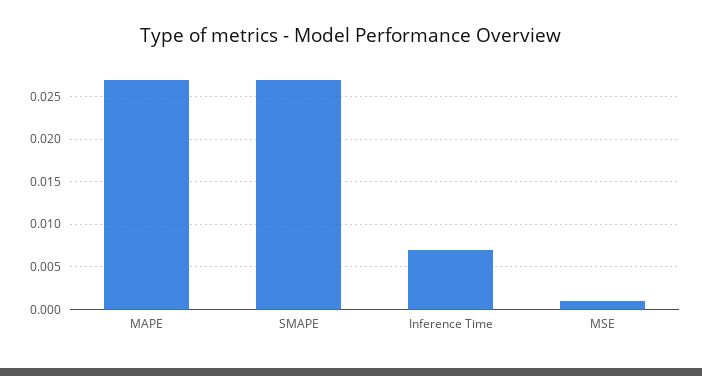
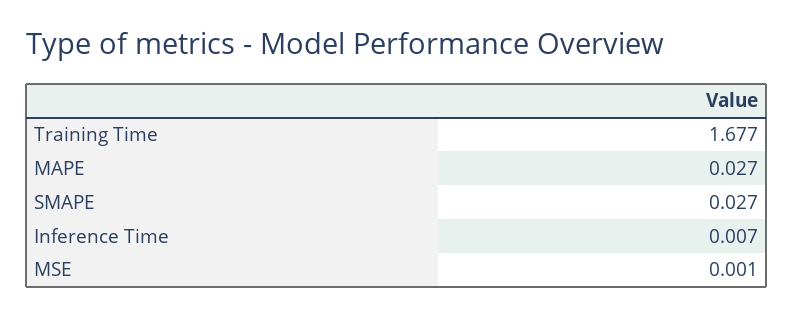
Training Time: none -> 1.677

